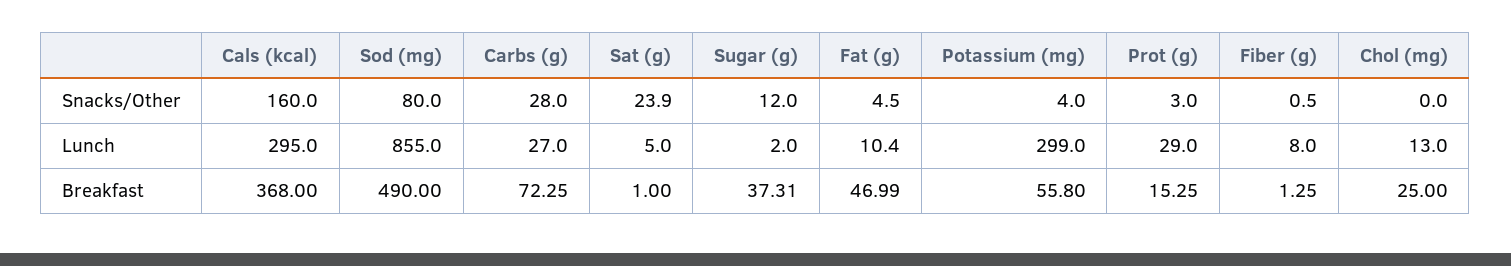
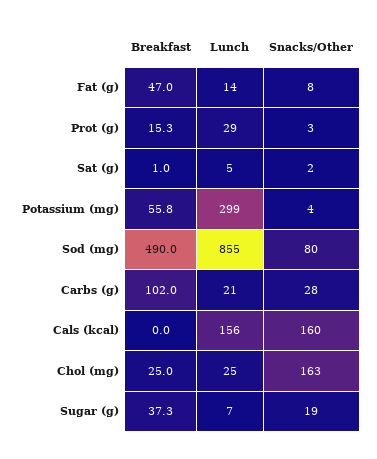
Sat (g), Snacks/Other: 23.9 -> 2
Sugar (g), Snacks/Other: 12 -> 19
Fat (g), Snacks/Other: 4.5 -> 8
Fiber (g), Snacks/Other: 0.5 -> none
Chol (mg), Snacks/Other: 0 -> 163
Cals (kcal), Lunch: 295 -> 156
Carbs (g), Lunch: 27 -> 21
Sugar (g), Lunch: 2 -> 7
Fat (g), Lunch: 10.4 -> 14
Fiber (g), Lunch: 8 -> none
Chol (mg), Lunch: 13 -> 25
Cals (kcal), Breakfast: 368 -> 0
Carbs (g), Breakfast: 72.25 -> 102
Fiber (g), Breakfast: 1.25 -> none

